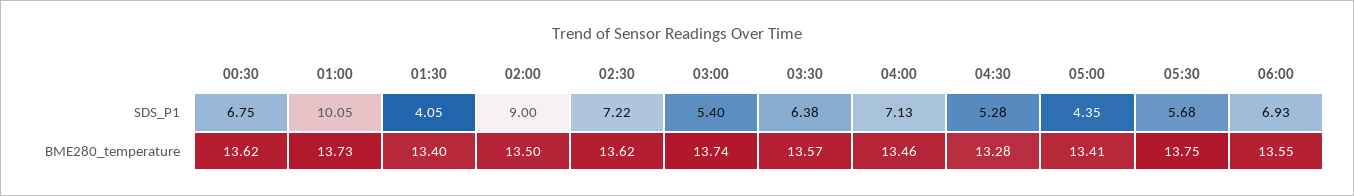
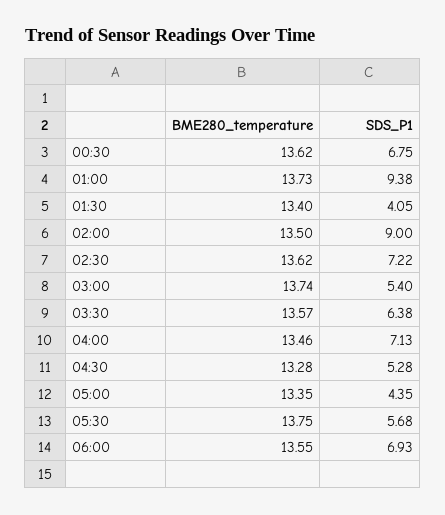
01:00, SDS_P1: 10.05 -> 9.38
05:00, BME280_temperature: 13.41 -> 13.35

